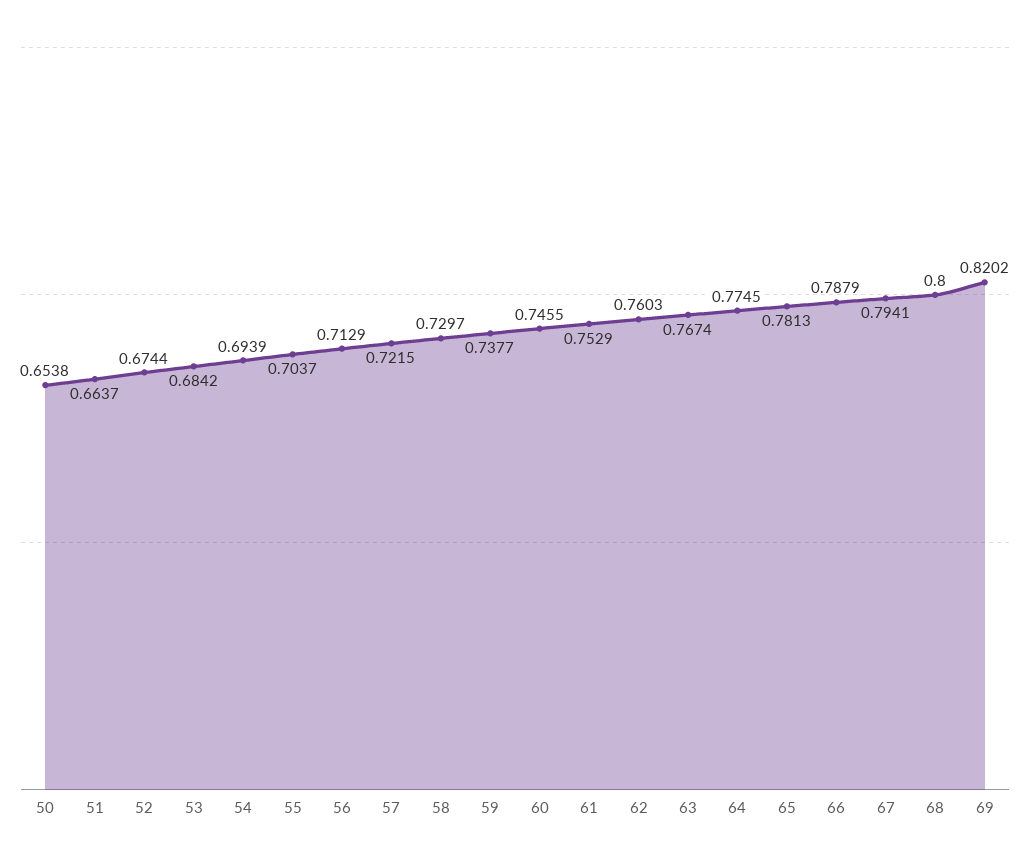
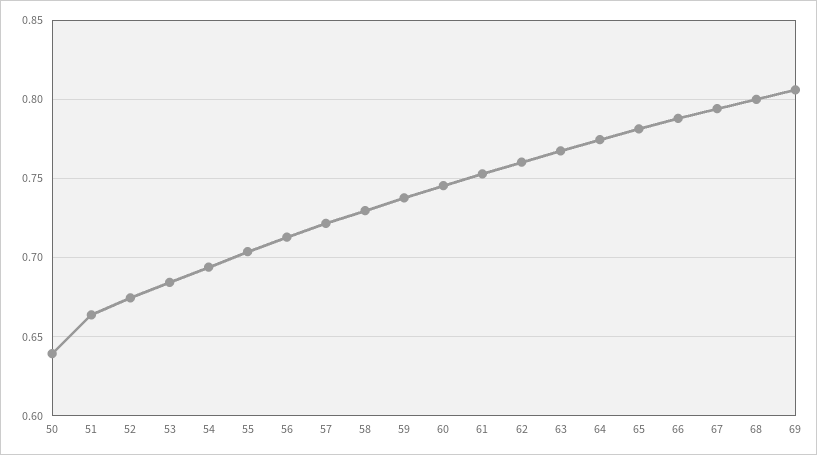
50: 0.6538 -> 0.64
69: 0.8202 -> 0.805

